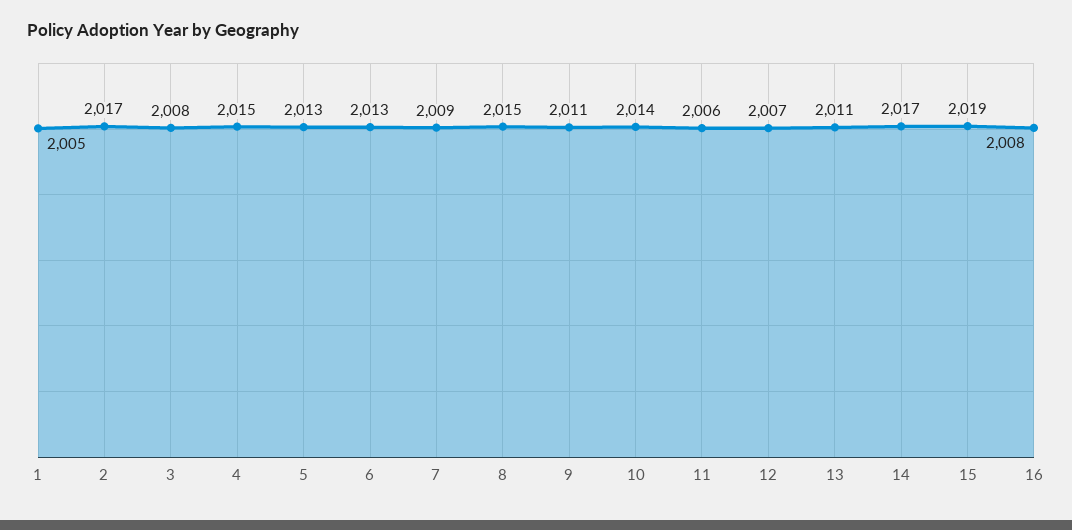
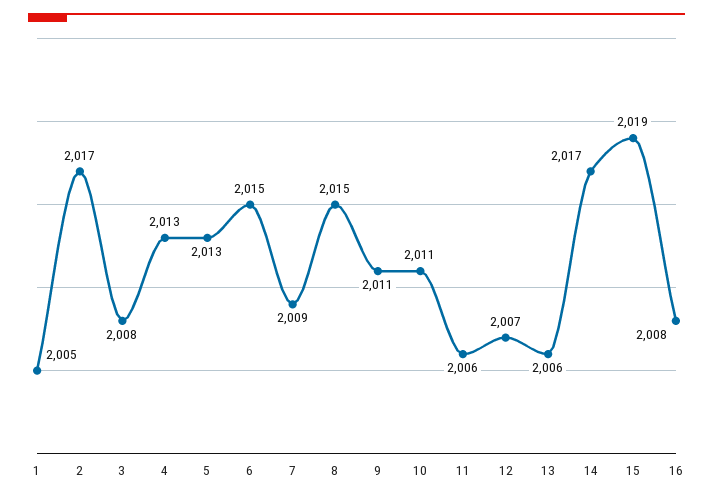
4: 2015 -> 2013
6: 2013 -> 2015
10: 2014 -> 2011
13: 2011 -> 2006

